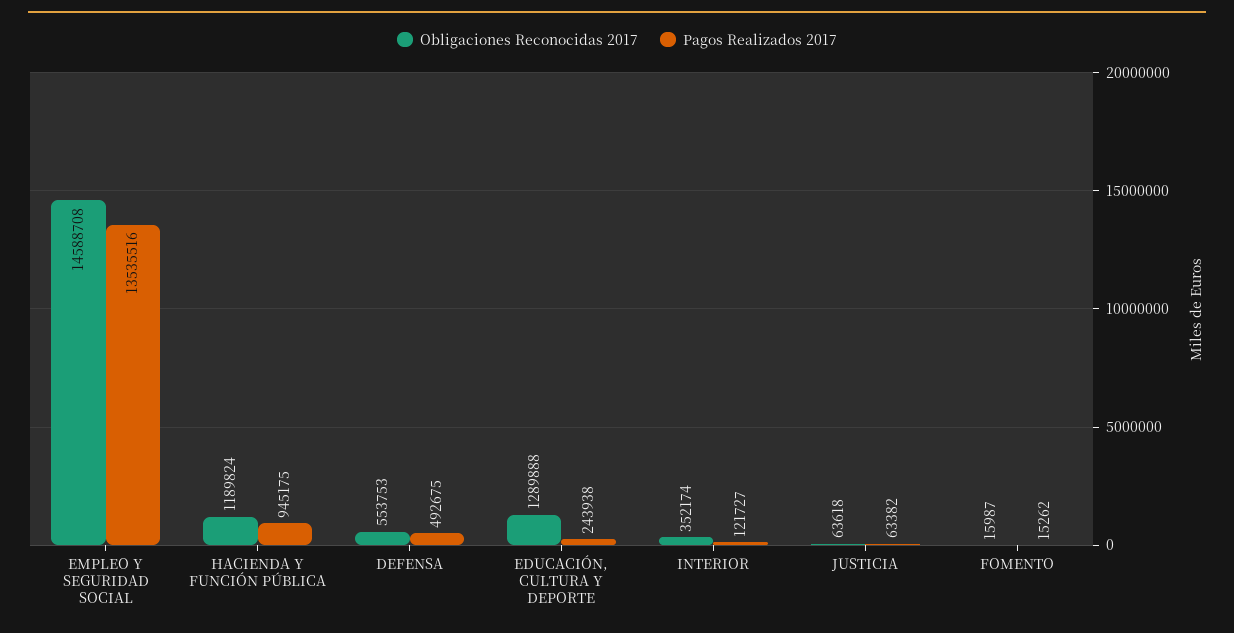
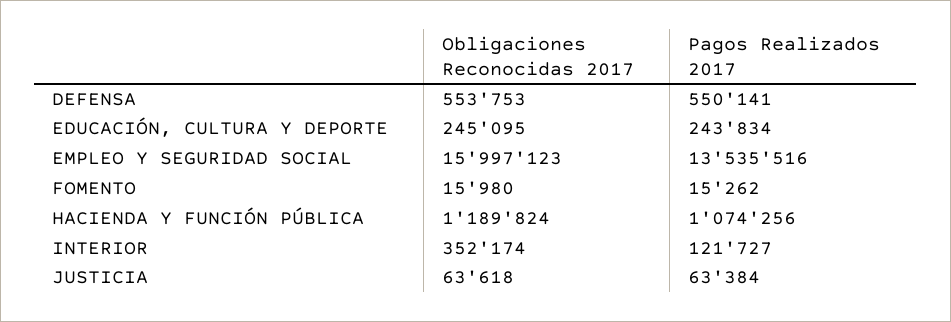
Obligaciones Reconocidas 2017, EMPLEO Y SEGURIDAD SOCIAL: 14588708 -> 15997123
Pagos Realizados 2017, HACIENDA Y FUNCIÓN PÚBLICA: 945175 -> 1074256
Pagos Realizados 2017, DEFENSA: 492675 -> 550141
Obligaciones Reconocidas 2017, EDUCACIÓN, CULTURA Y DEPORTE: 1289888 -> 245095
Pagos Realizados 2017, EDUCACIÓN, CULTURA Y DEPORTE: 243938 -> 243834
Pagos Realizados 2017, JUSTICIA: 63382 -> 63384
Obligaciones Reconocidas 2017, FOMENTO: 15987 -> 15980

